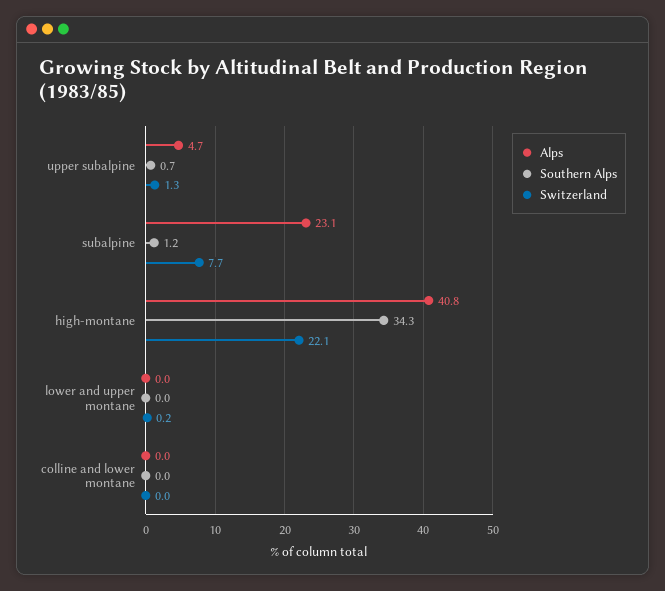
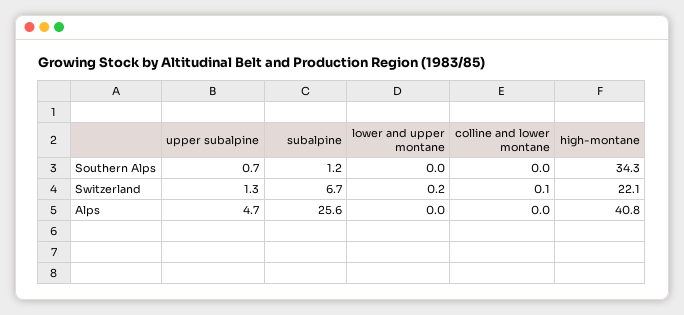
Alps, subalpine: 23.1 -> 25.6
Switzerland, subalpine: 7.7 -> 6.7
Switzerland, colline and lower montane: 0 -> 0.1

